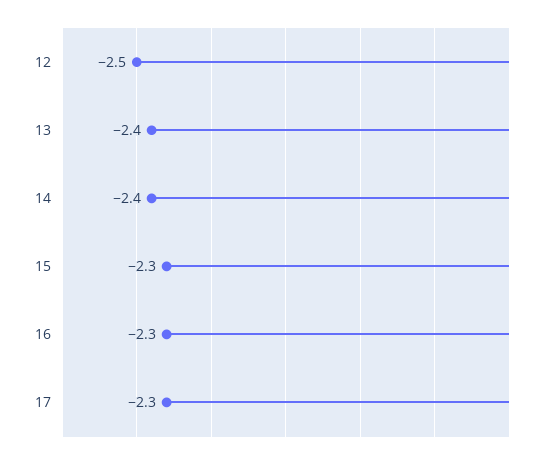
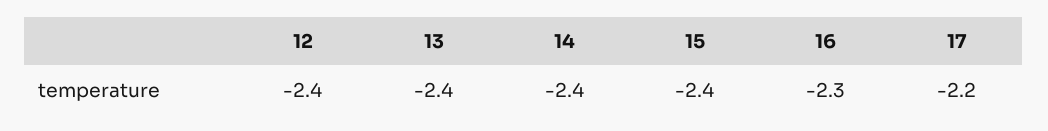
12: -2.5 -> -2.4
15: -2.3 -> -2.4
17: -2.3 -> -2.2

